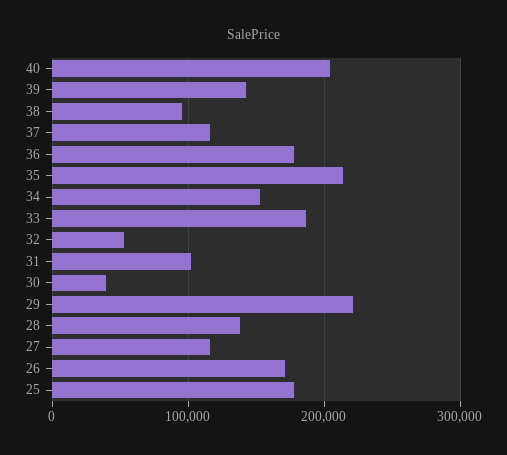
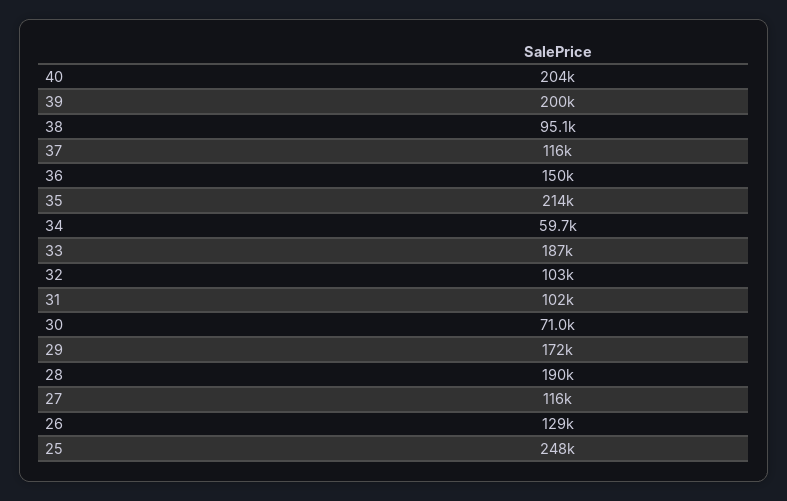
39: 140000 -> 200000
36: 180000 -> 150000
34: 150000 -> 59700
32: 50000 -> 103000
30: 40000 -> 71000
29: 220000 -> 172000
28: 140000 -> 190000
26: 170000 -> 129000
25: 180000 -> 248000

